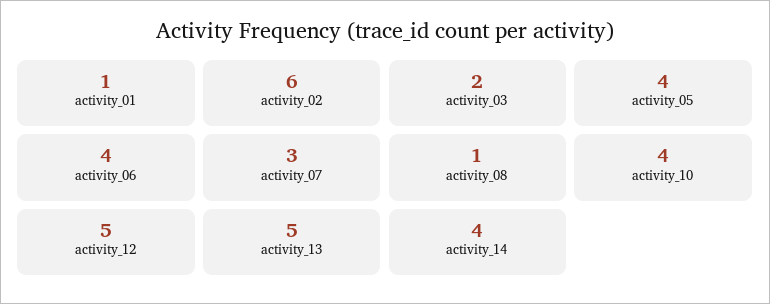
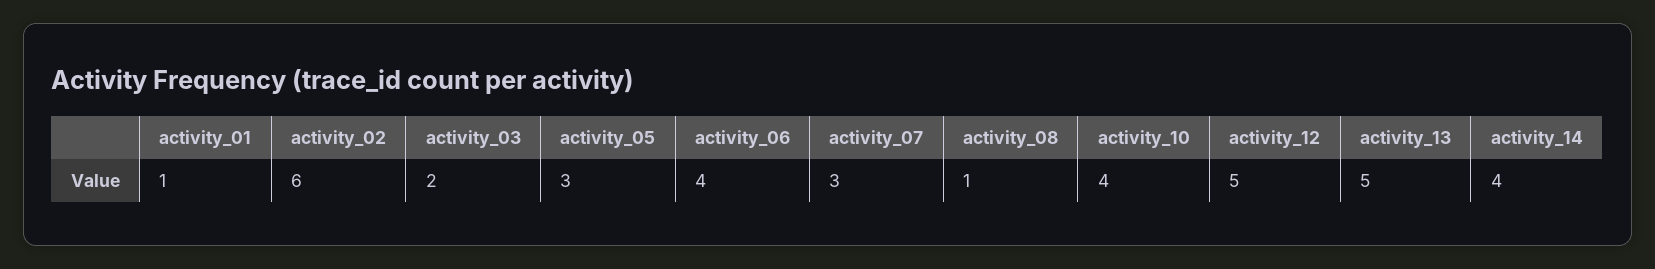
activity_05: 4 -> 3

